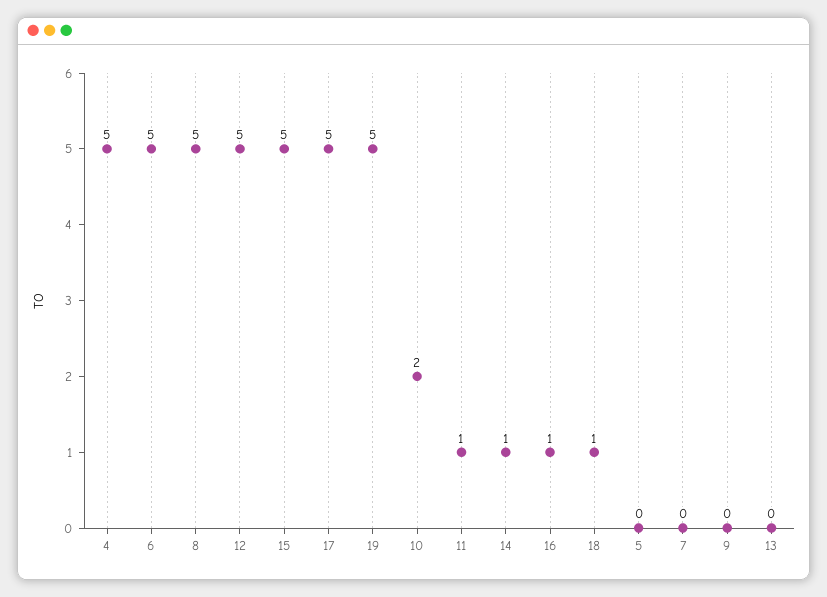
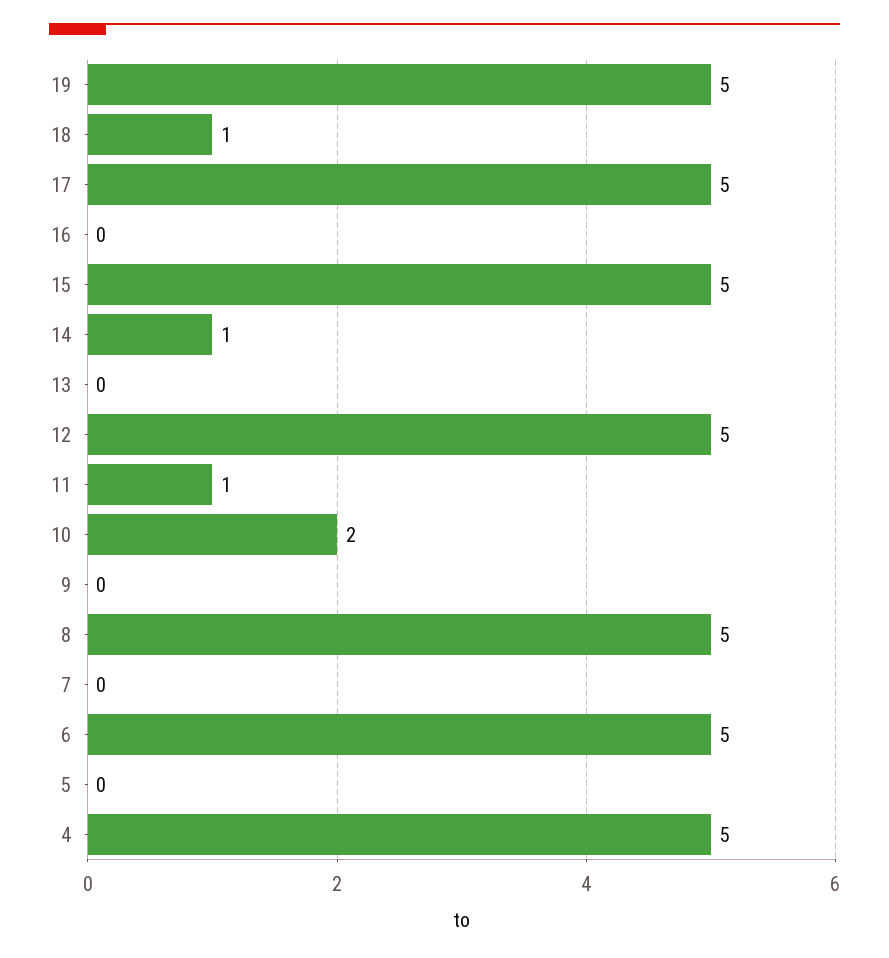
16: 1 -> 0

